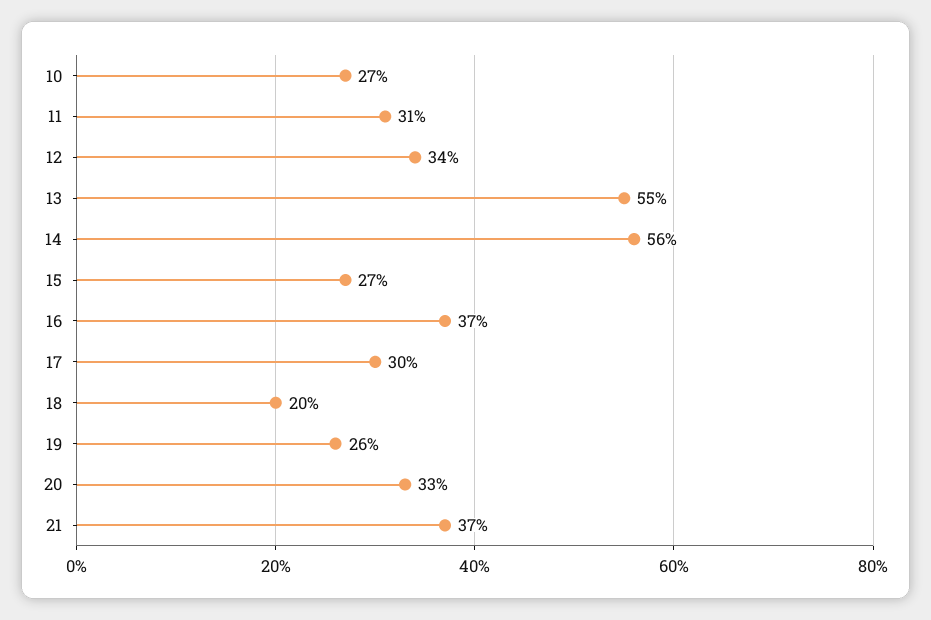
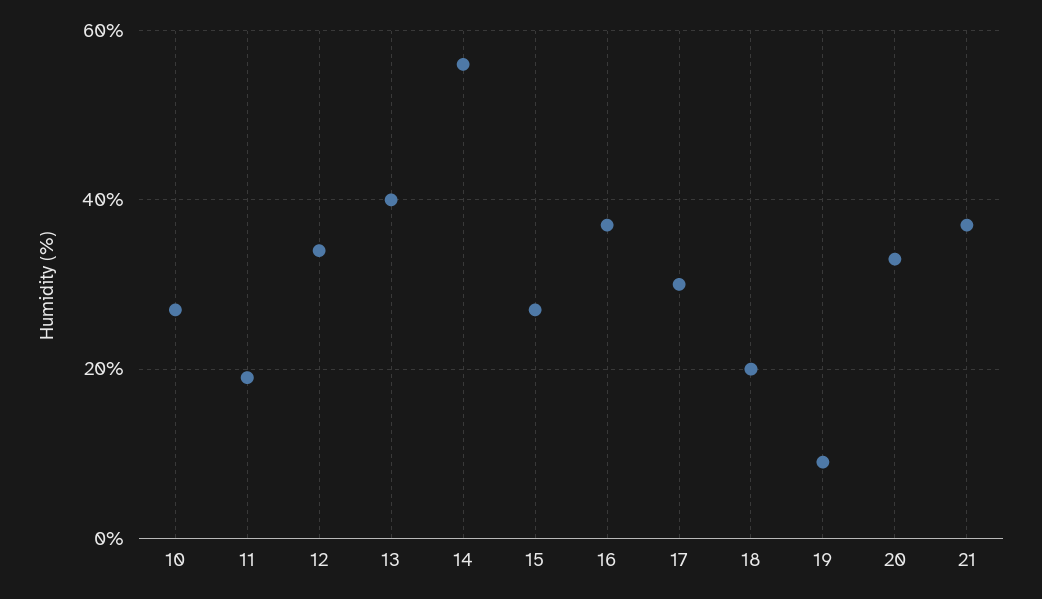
11: 31 -> 20
13: 55 -> 40
19: 26 -> 10

